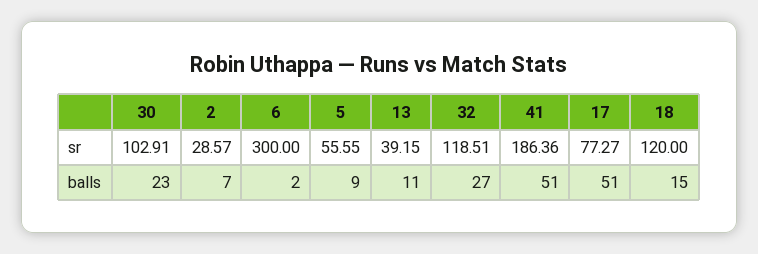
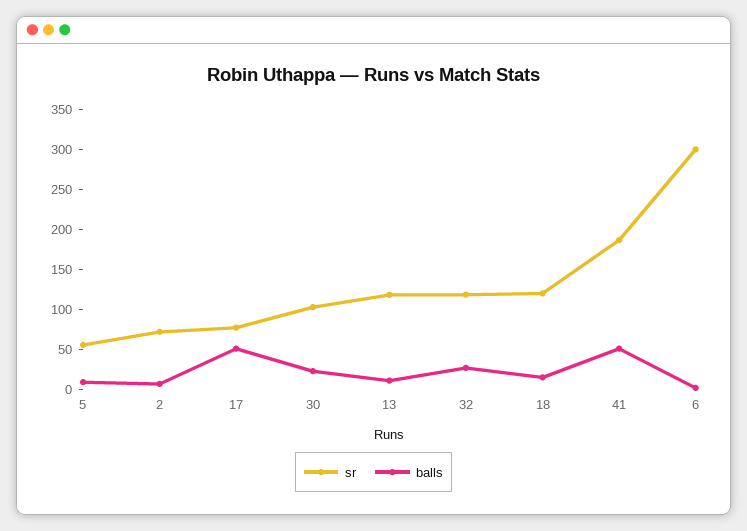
sr, 2: 28.57 -> 70
sr, 13: 39.15 -> 120

